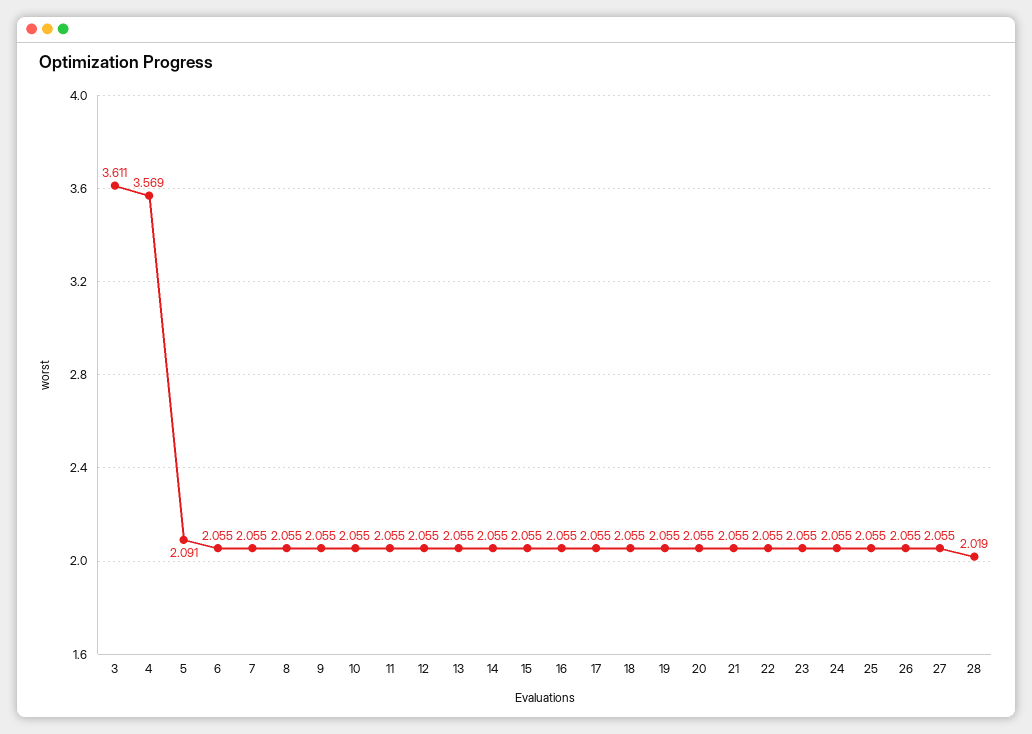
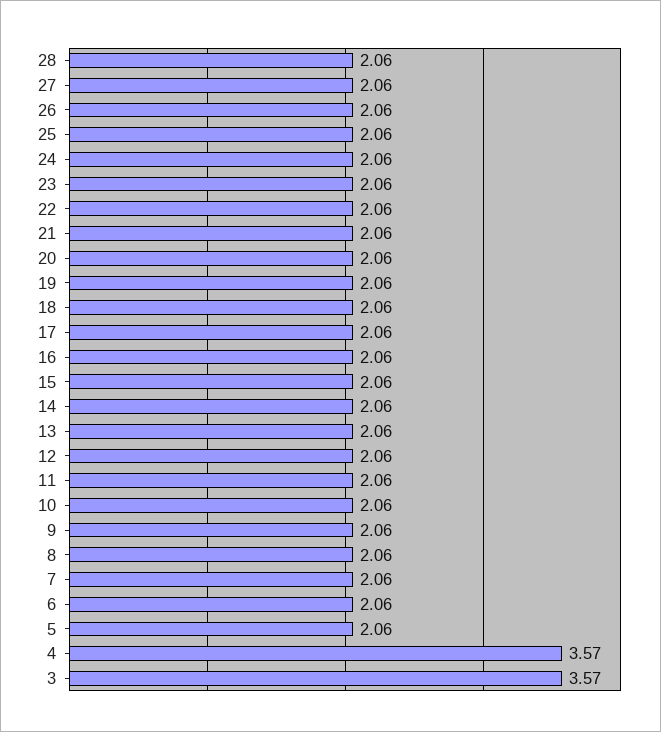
3: 3.611 -> 3.57
5: 2.091 -> 2.06
28: 2.019 -> 2.06

